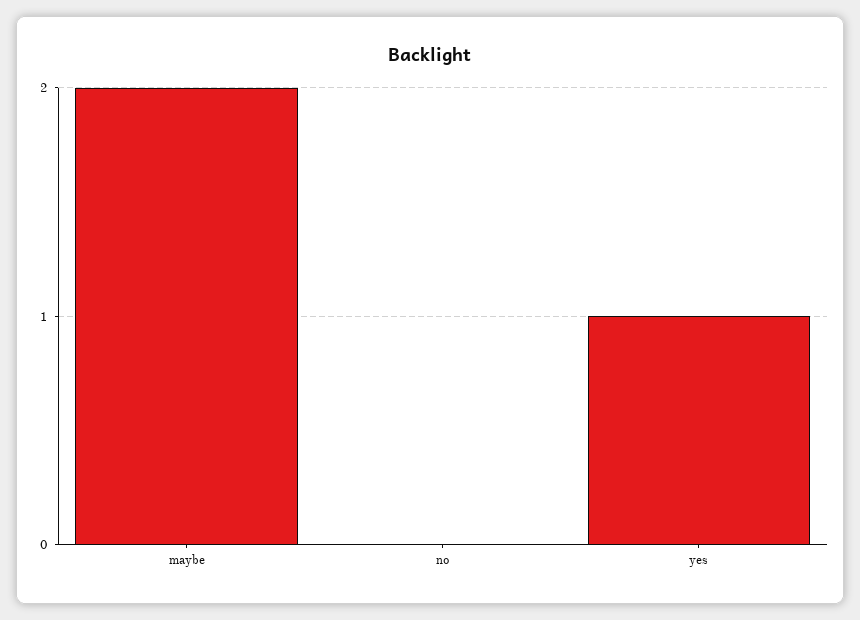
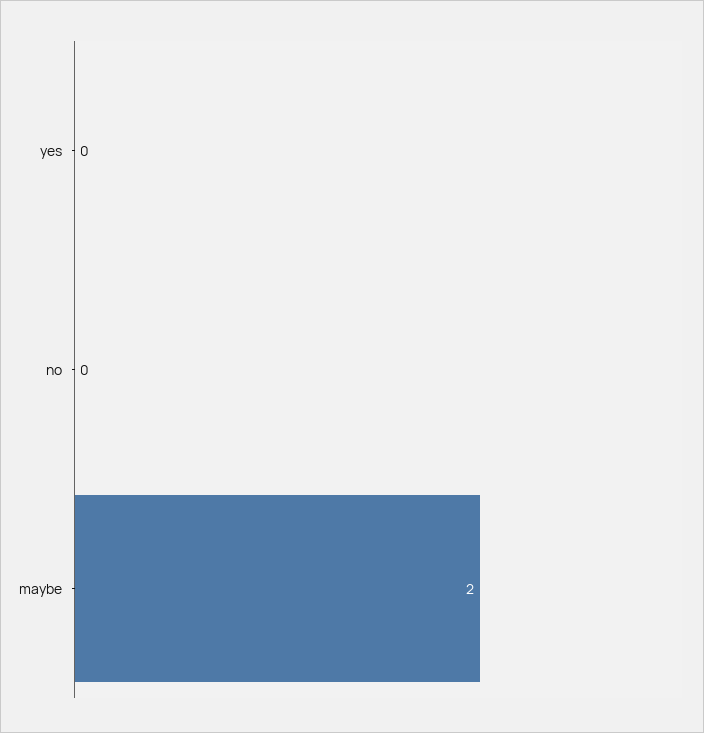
yes: 1 -> 0

